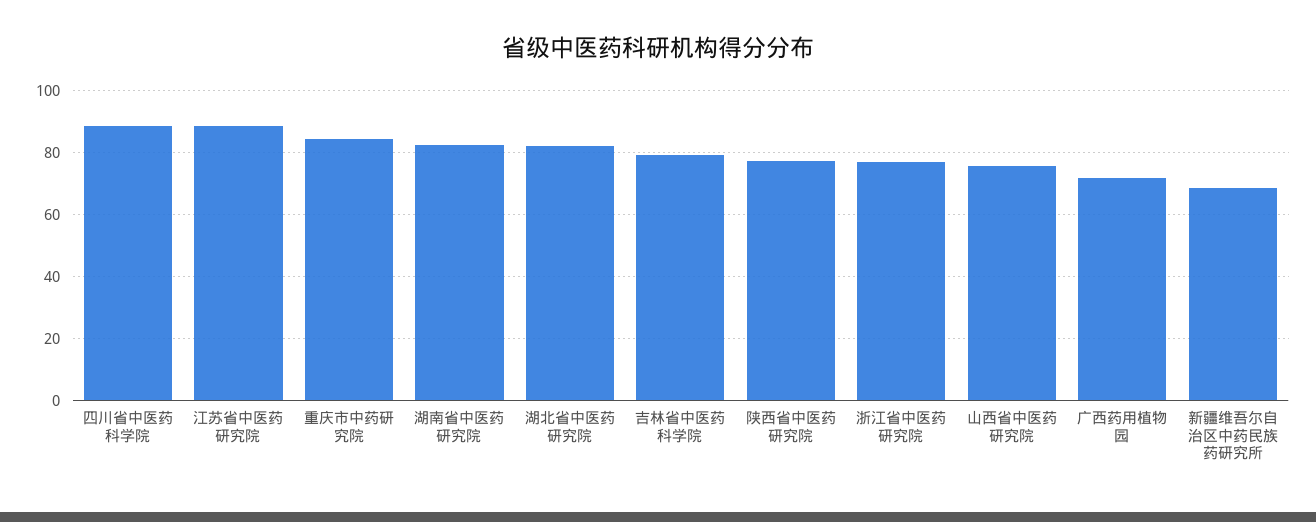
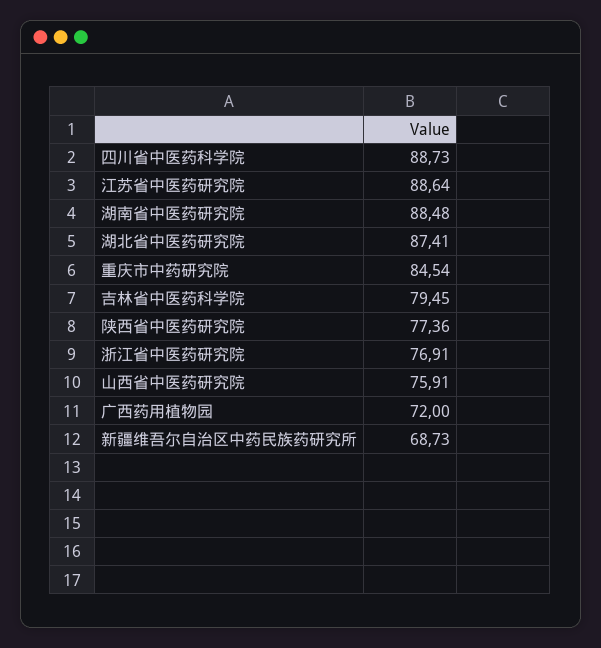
湖南省中医药研究院: 82 -> 88.48
湖北省中医药研究院: 82 -> 87.41

